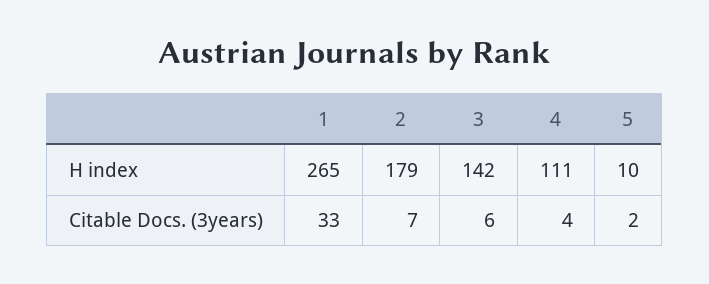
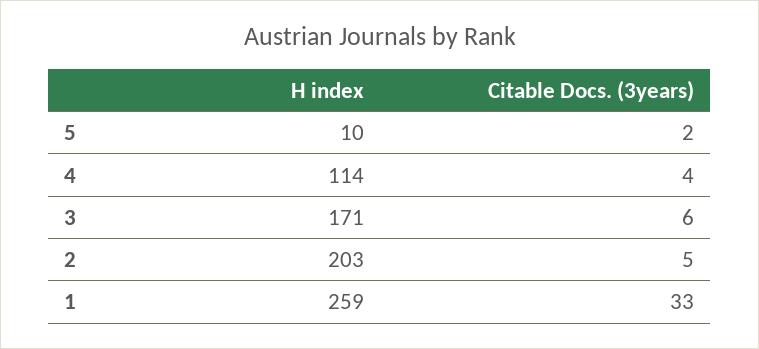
1, H index: 265 -> 259
2, H index: 179 -> 203
3, H index: 142 -> 171
4, H index: 111 -> 114
2, Citable Docs. (3years): 7 -> 5

